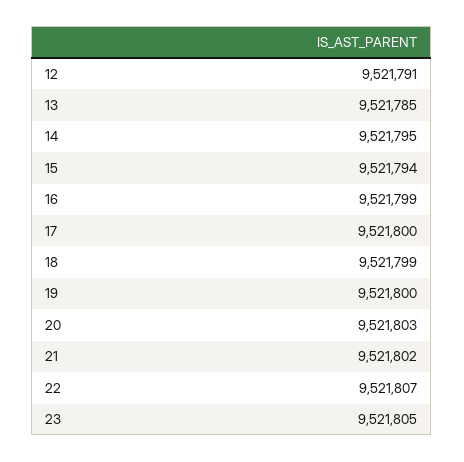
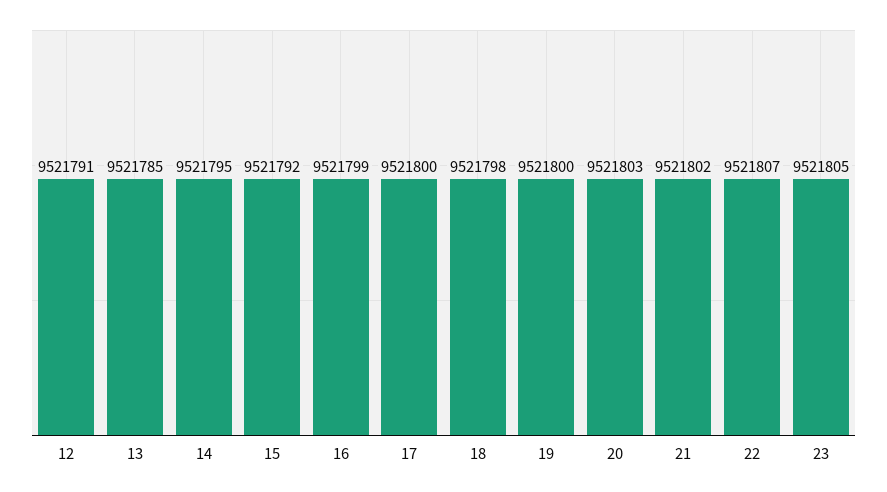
15: 9521794 -> 9521792
18: 9521799 -> 9521798

